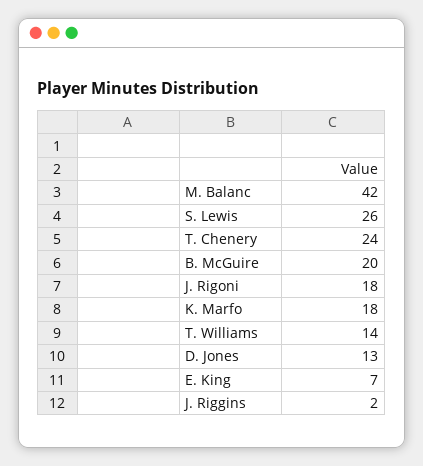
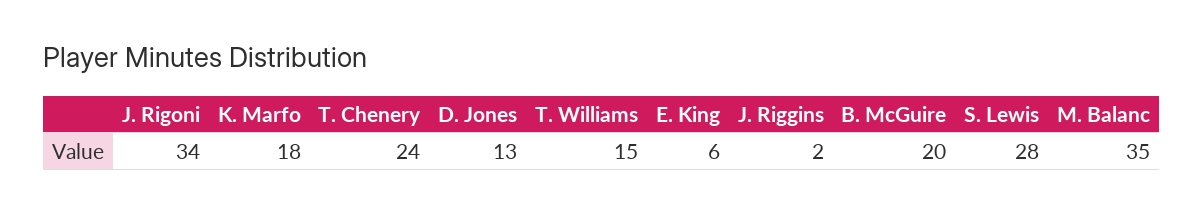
M. Balanc: 42 -> 35
S. Lewis: 26 -> 28
J. Rigoni: 18 -> 34
T. Williams: 14 -> 15
E. King: 7 -> 6

